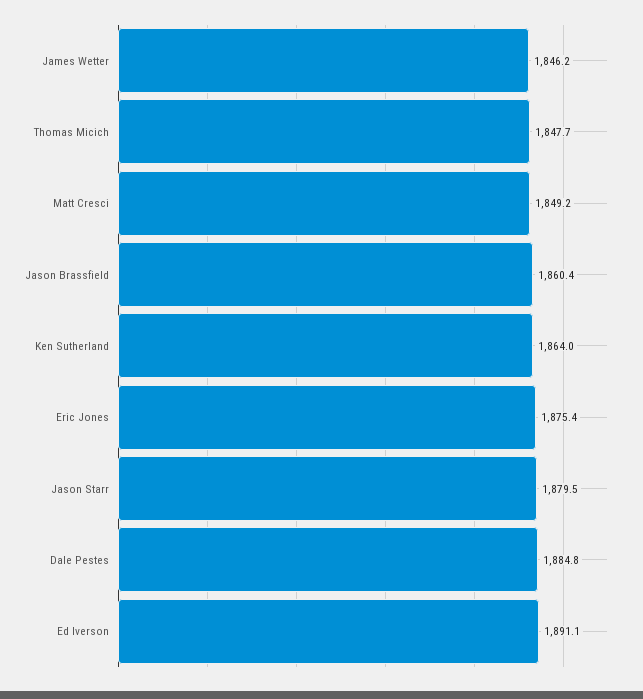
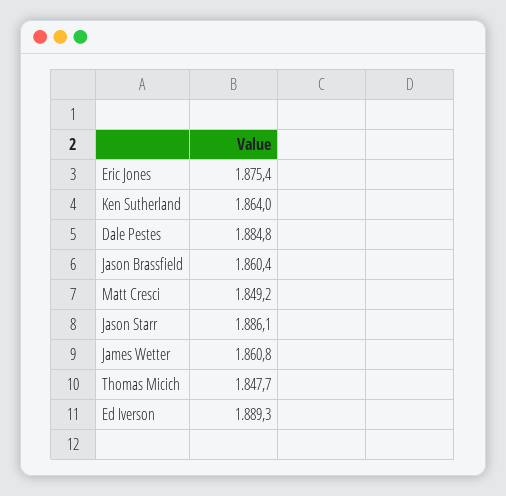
James Wetter: 1846.2 -> 1860.8
Jason Starr: 1879.5 -> 1886.1
Ed Iverson: 1891.1 -> 1889.3

